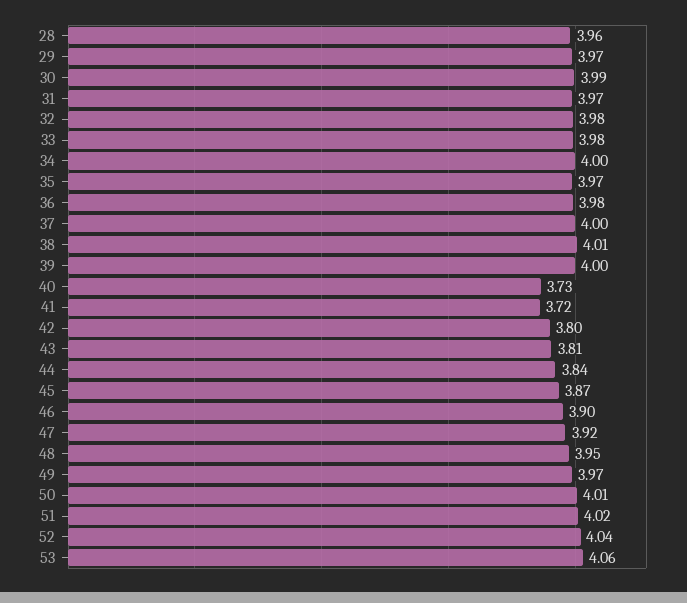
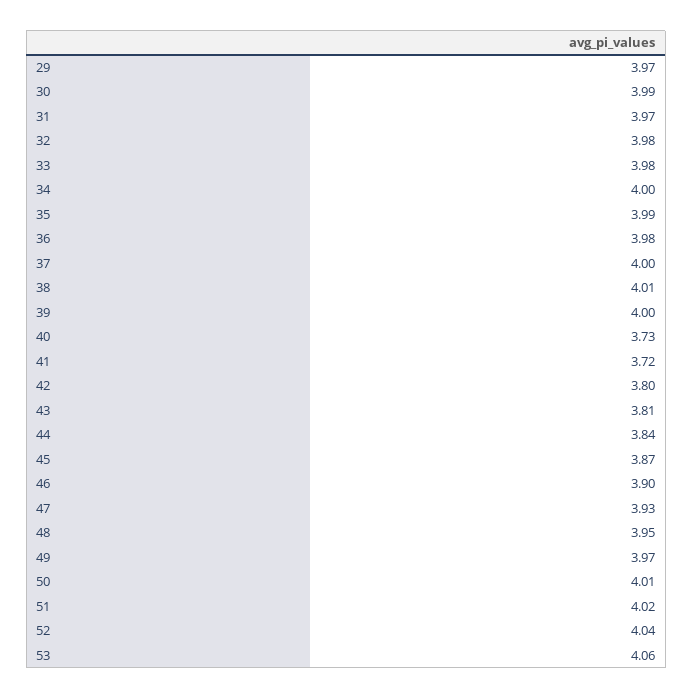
28: 3.96 -> none
35: 3.97 -> 3.99
47: 3.92 -> 3.93

